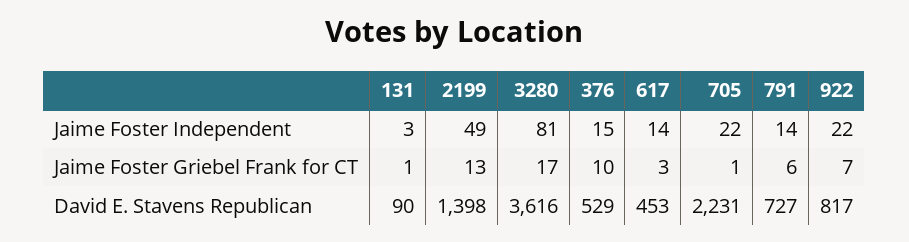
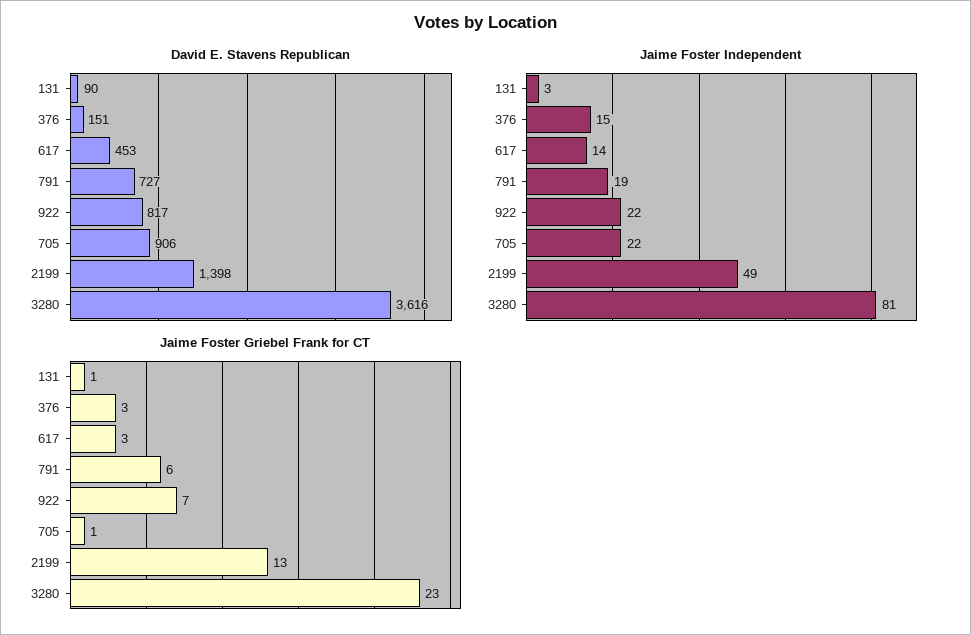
Jaime Foster Independent, 791: 14 -> 19
Jaime Foster Griebel Frank for CT, 3280: 17 -> 23
Jaime Foster Griebel Frank for CT, 376: 10 -> 3
David E. Stavens Republican, 376: 529 -> 151
David E. Stavens Republican, 705: 2231 -> 906

